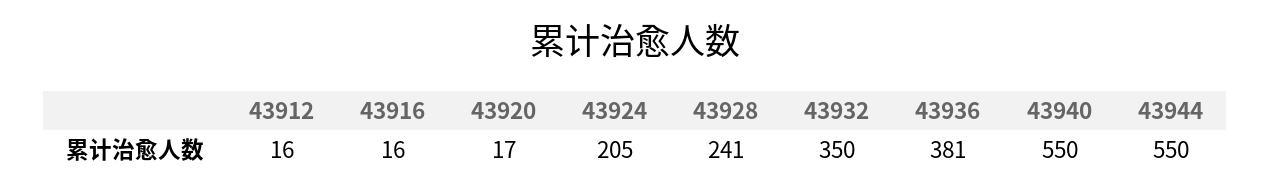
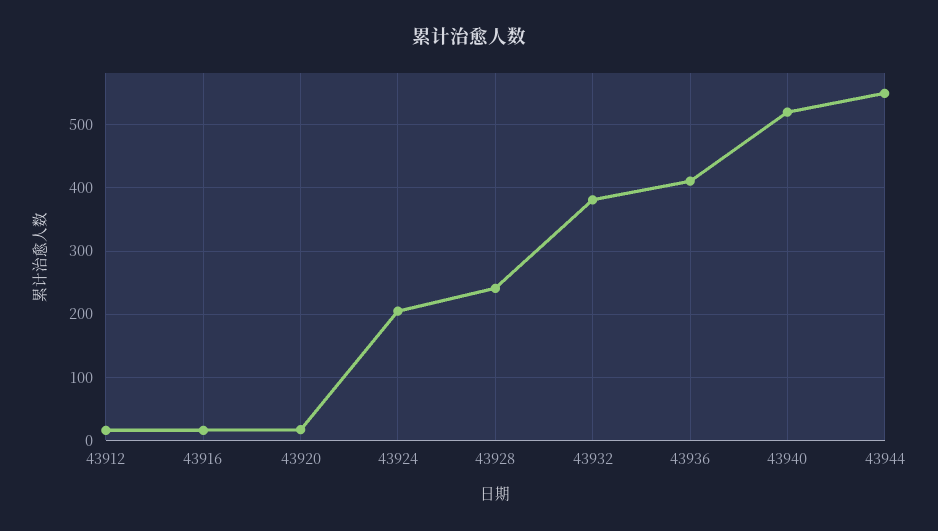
43932: 350 -> 380
43936: 381 -> 410
43940: 550 -> 520

